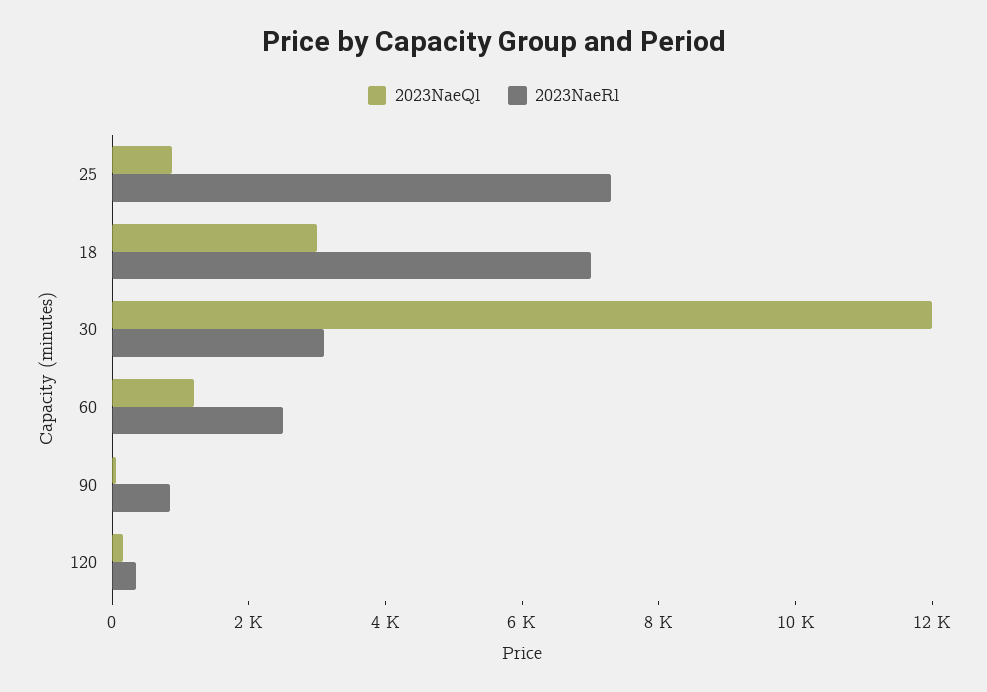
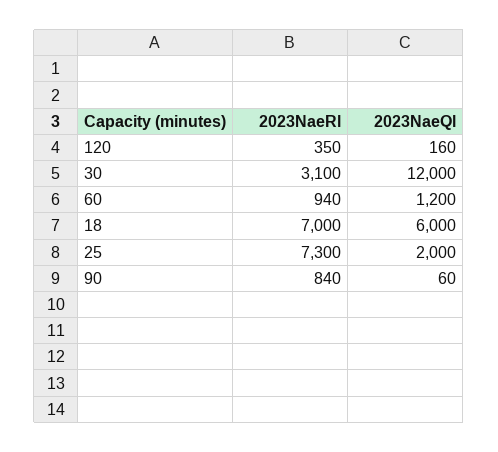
2023NaeQl, 25: 1000 -> 2000
2023NaeQl, 18: 3000 -> 6000
2023NaeRl, 60: 2500 -> 940

